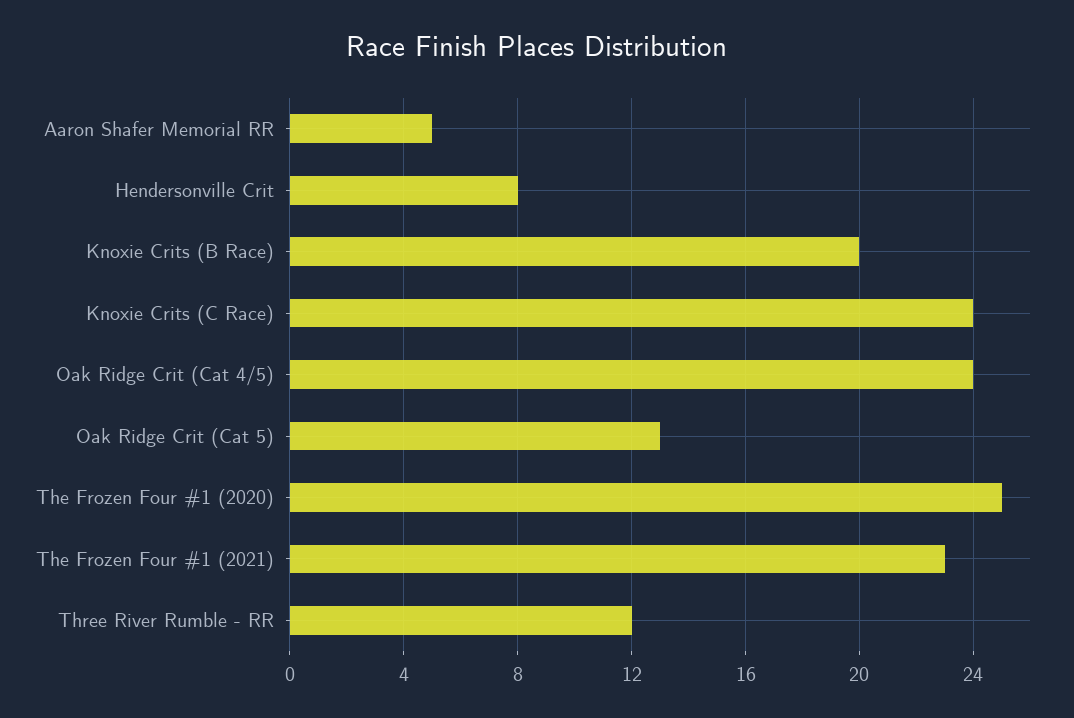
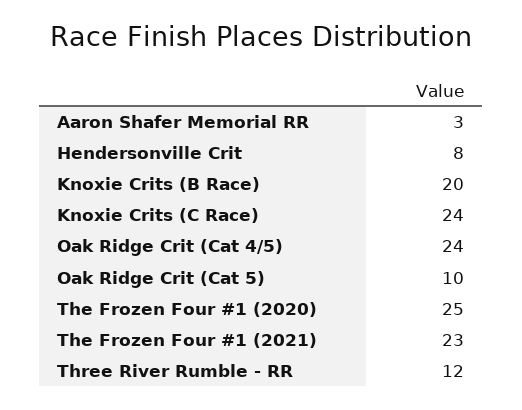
Aaron Shafer Memorial RR: 5 -> 3
Oak Ridge Crit (Cat 5): 13 -> 10

